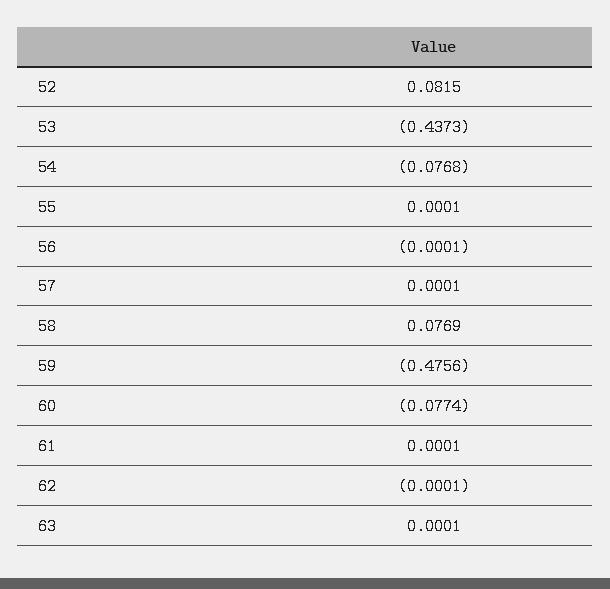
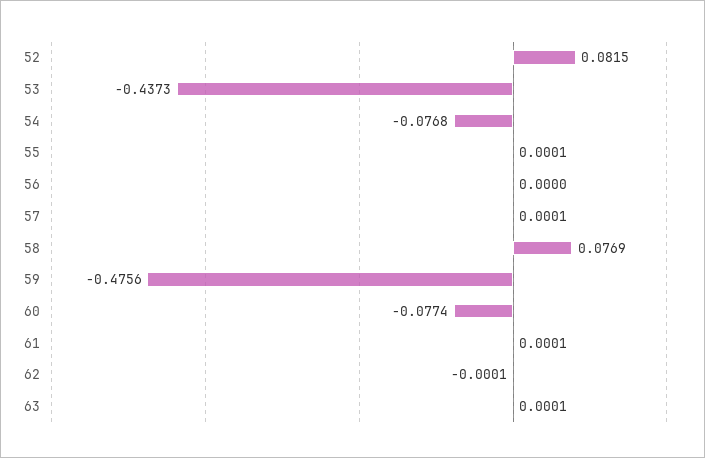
56: -0.0001 -> 0

